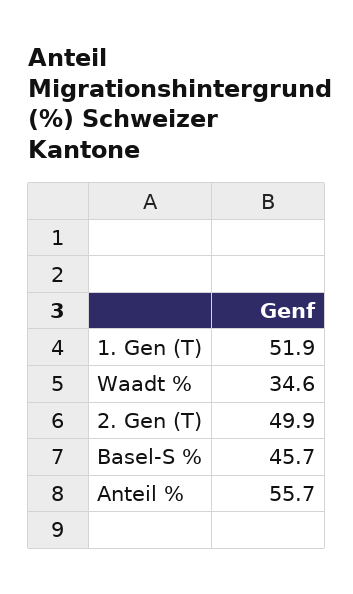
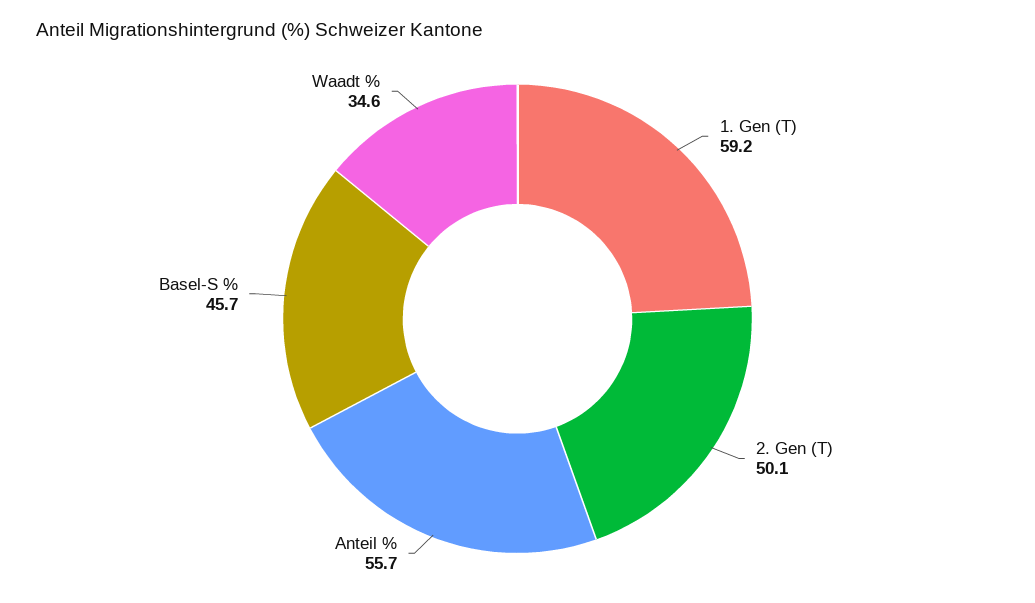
1. Gen (T): 51.9 -> 59.2
2. Gen (T): 49.9 -> 50.1

